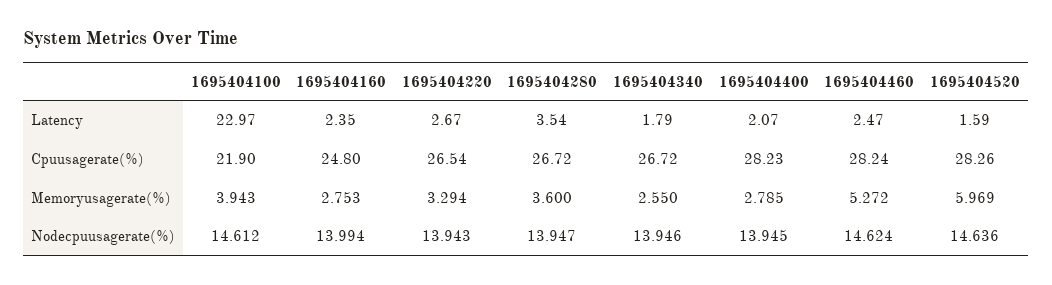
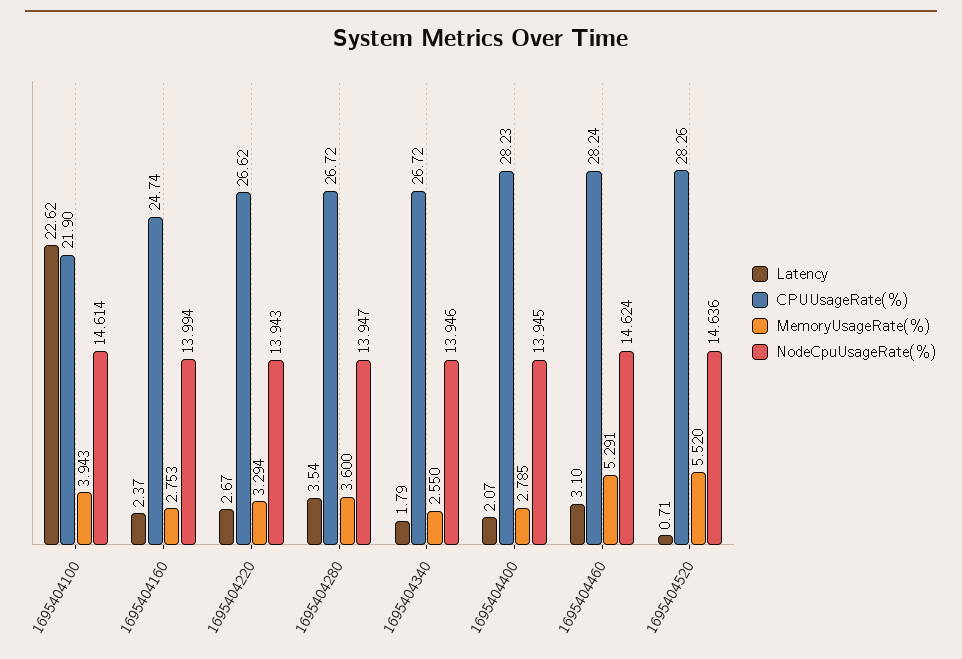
Latency, 1695404100: 22.97 -> 22.62
Latency, 1695404160: 2.35 -> 2.37
Latency, 1695404460: 2.47 -> 3.1
Latency, 1695404520: 1.59 -> 0.71
Cpuusagerate(%), 1695404160: 24.8 -> 24.74
Cpuusagerate(%), 1695404220: 26.54 -> 26.62
Memoryusagerate(%), 1695404460: 5.272 -> 5.291
Memoryusagerate(%), 1695404520: 5.969 -> 5.52
Nodecpuusagerate(%), 1695404100: 14.612 -> 14.614

